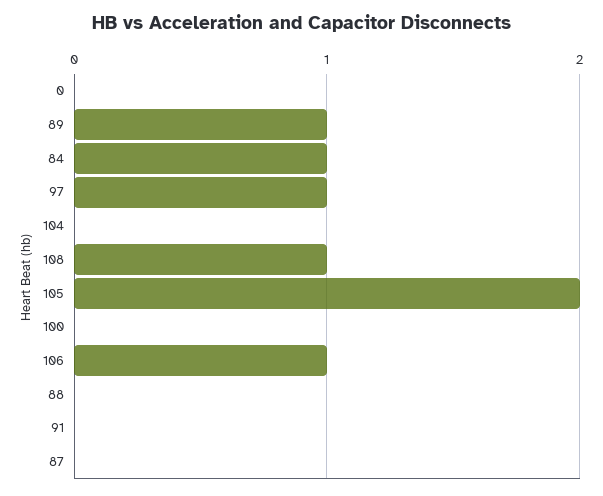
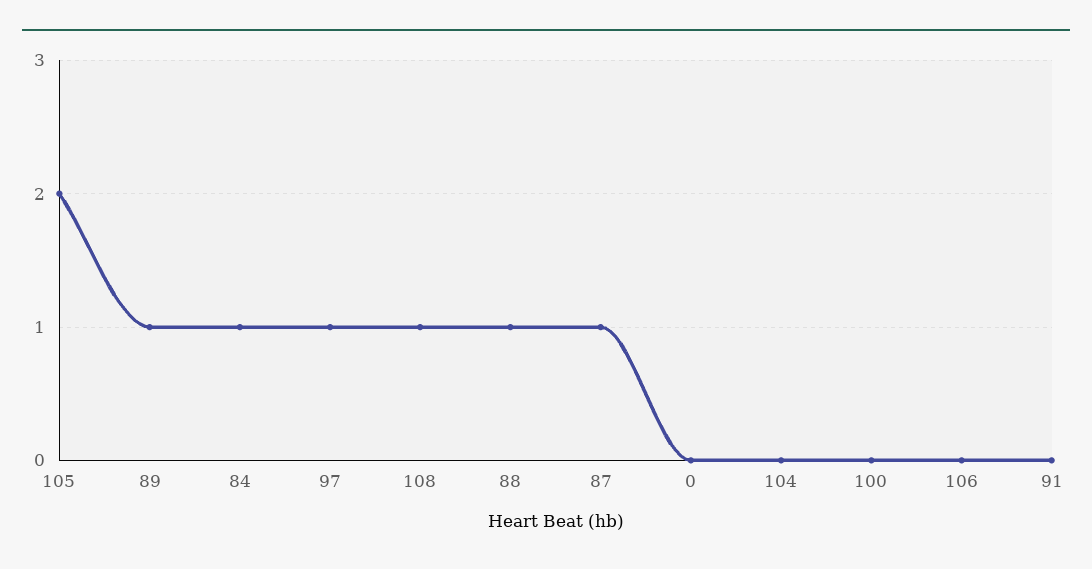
106: 1 -> 0
88: 0 -> 1
87: 0 -> 1

